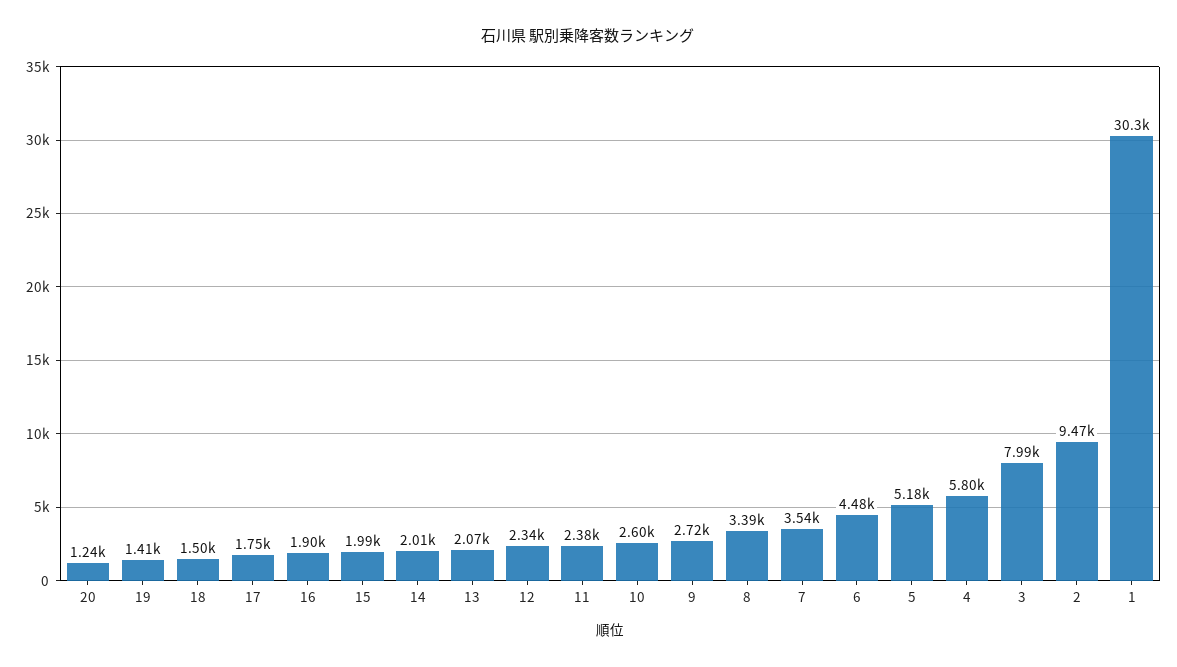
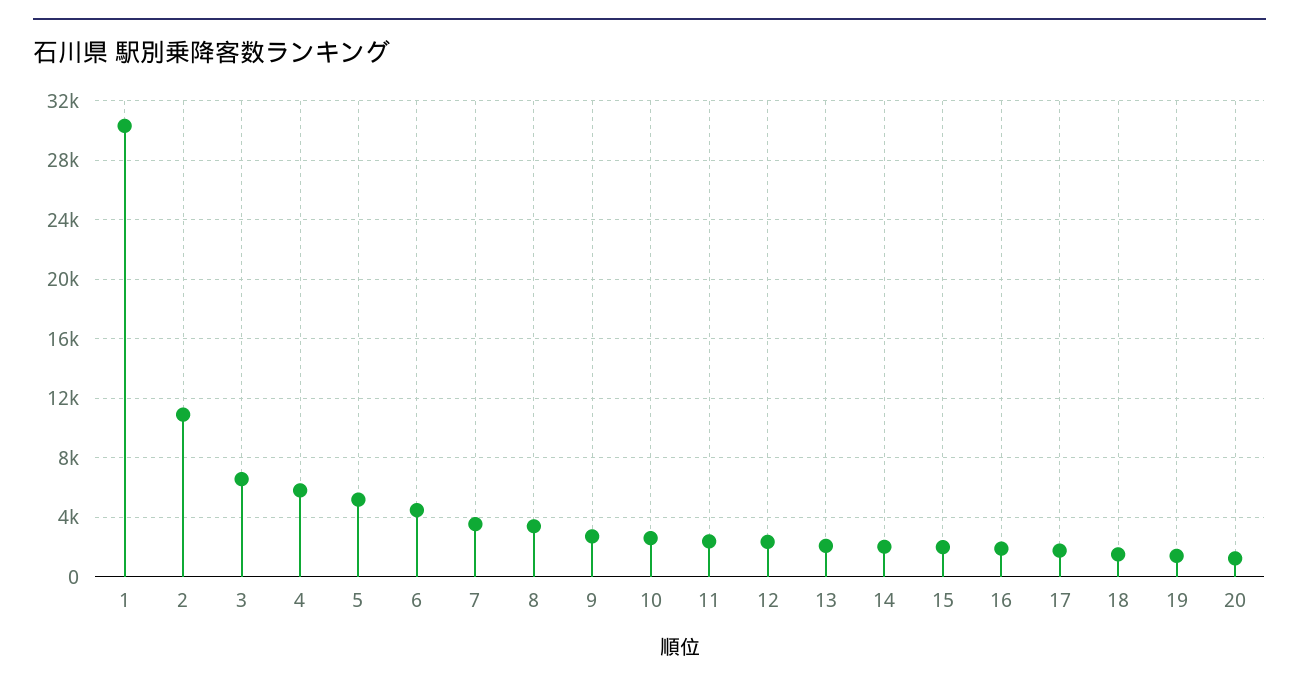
3: 7990 -> 6500
2: 9470 -> 11000

